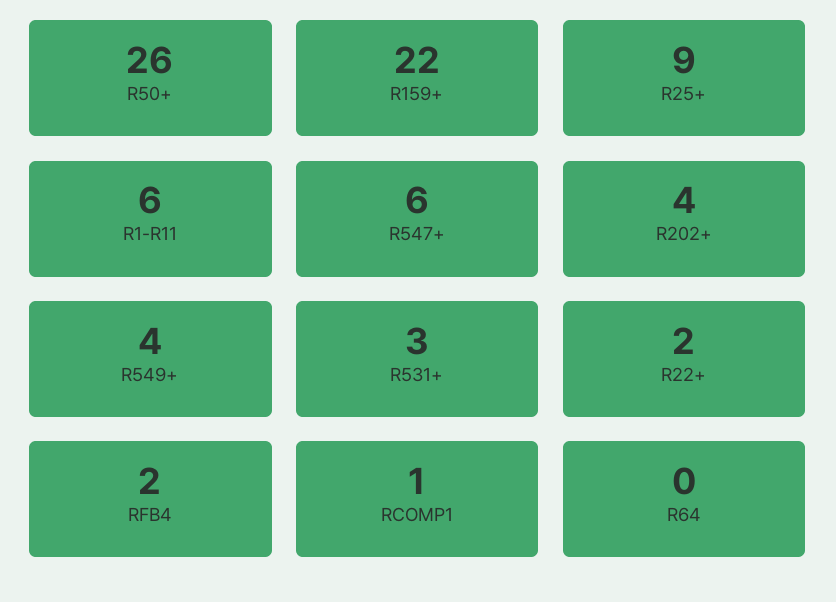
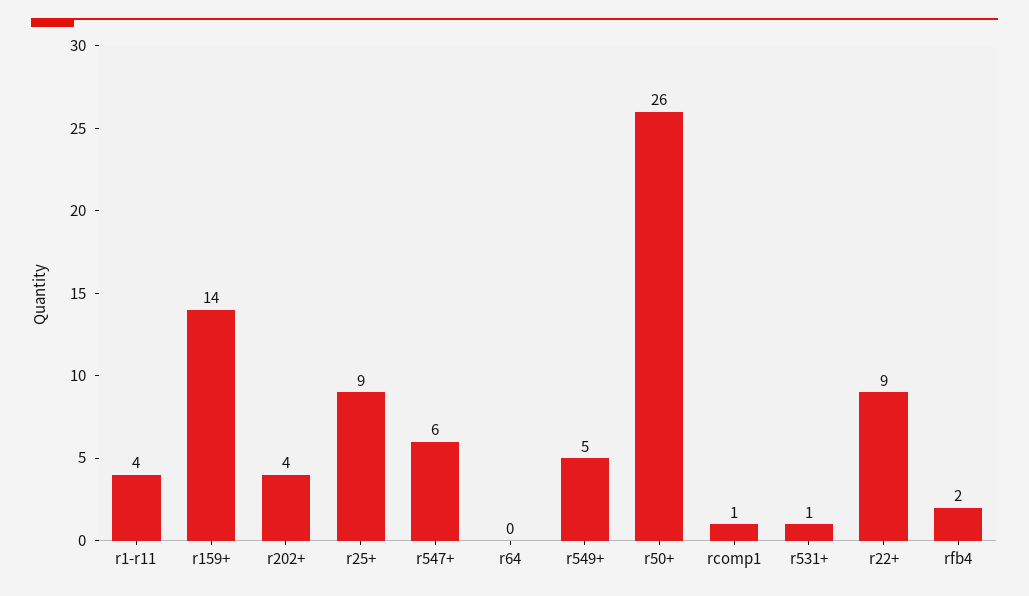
R159+: 22 -> 14
R1-R11: 6 -> 4
R549+: 4 -> 5
R531+: 3 -> 1
R22+: 2 -> 9

